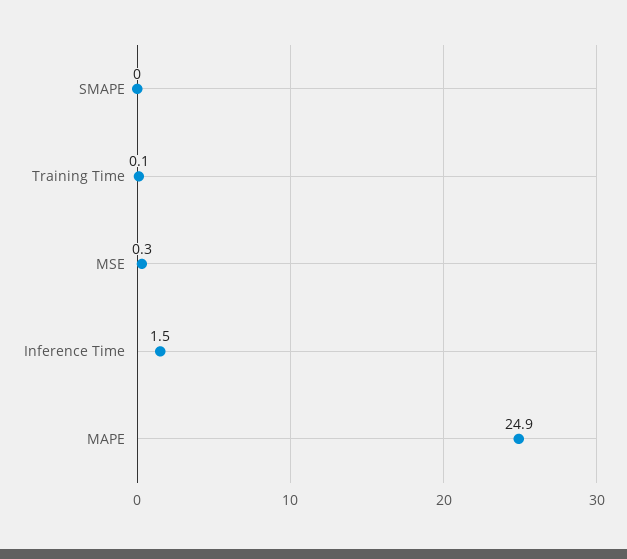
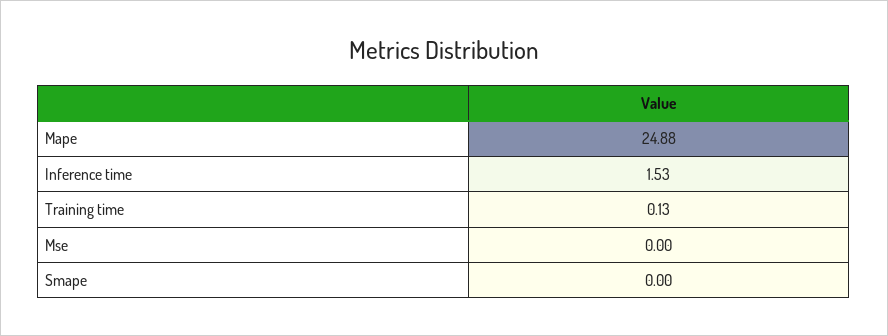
MSE: 0.3 -> 0

